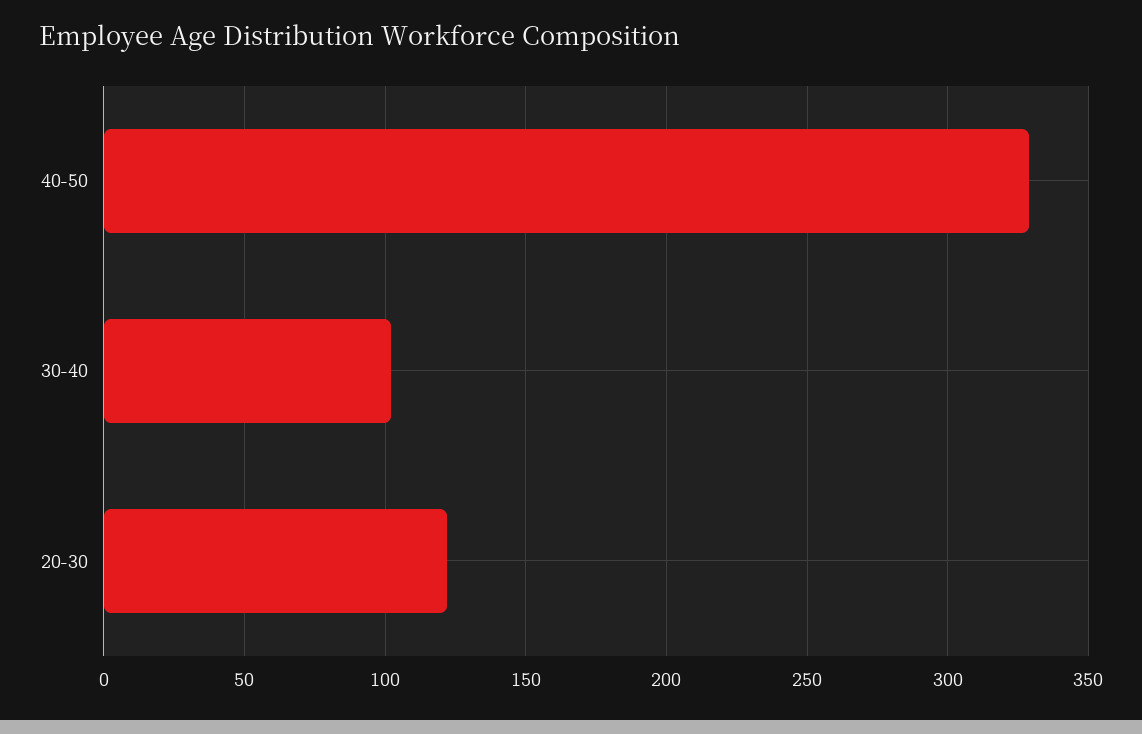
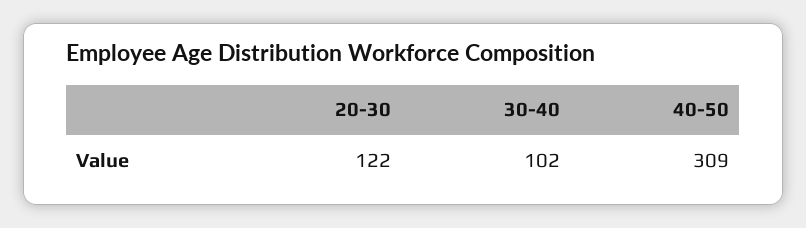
40-50: 330 -> 309

